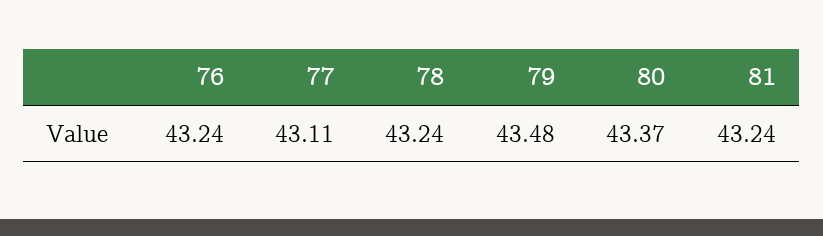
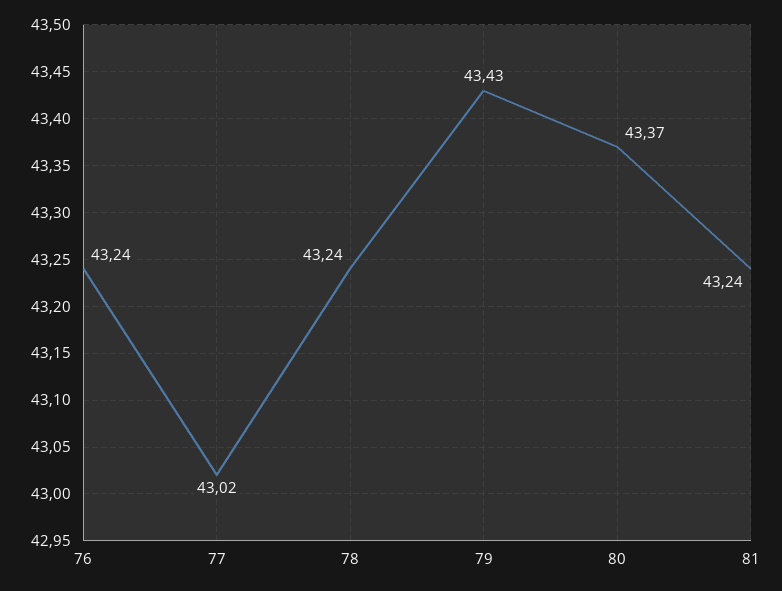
77: 43.11 -> 43.02
79: 43.48 -> 43.43

